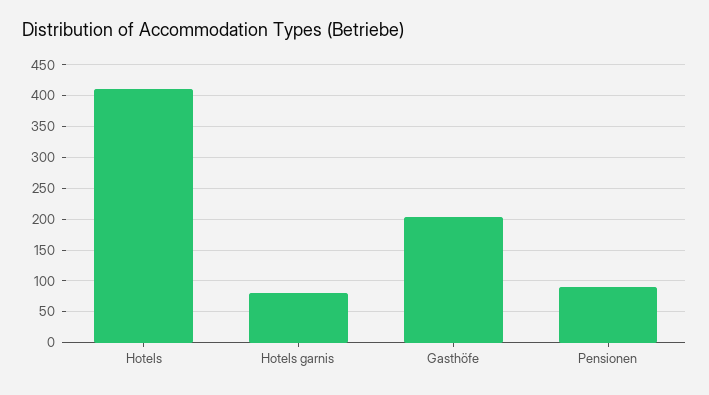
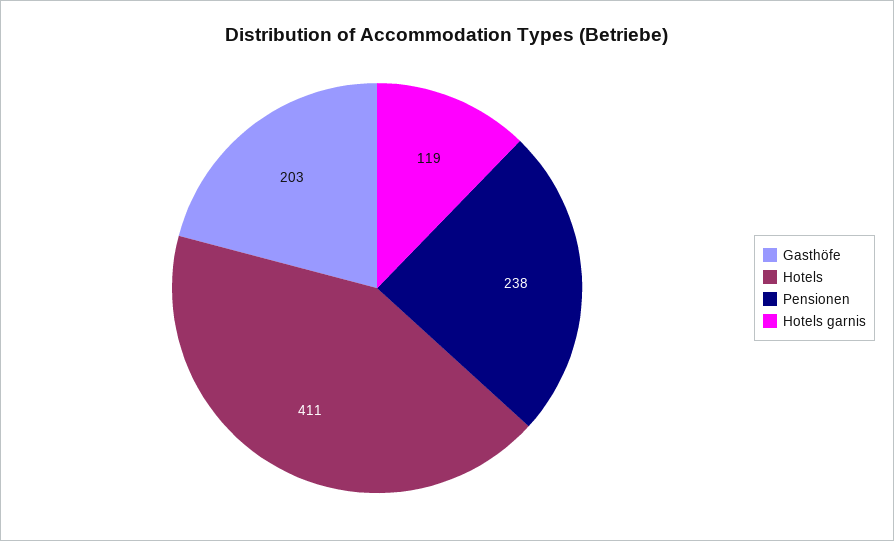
Hotels garnis: 80 -> 119
Pensionen: 90 -> 238

